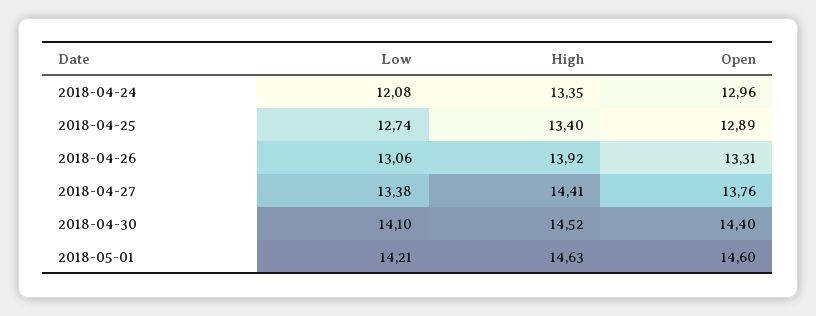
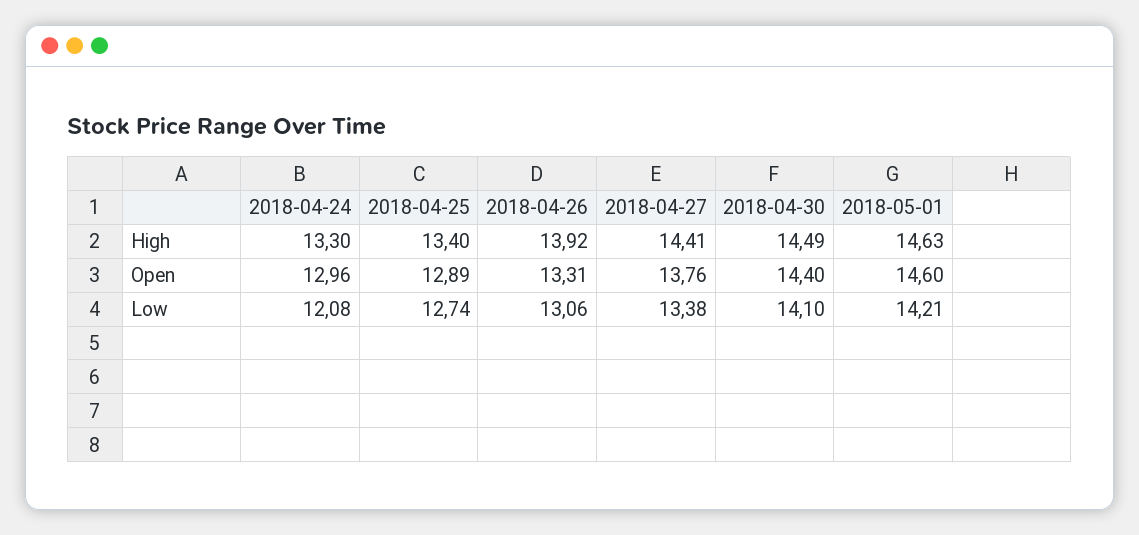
High, 2018-04-24: 13.35 -> 13.3
High, 2018-04-30: 14.52 -> 14.49

